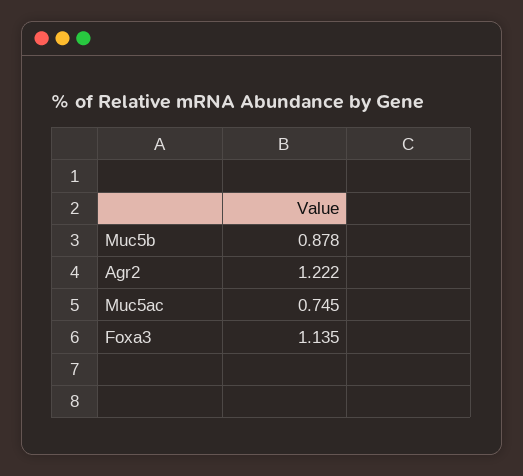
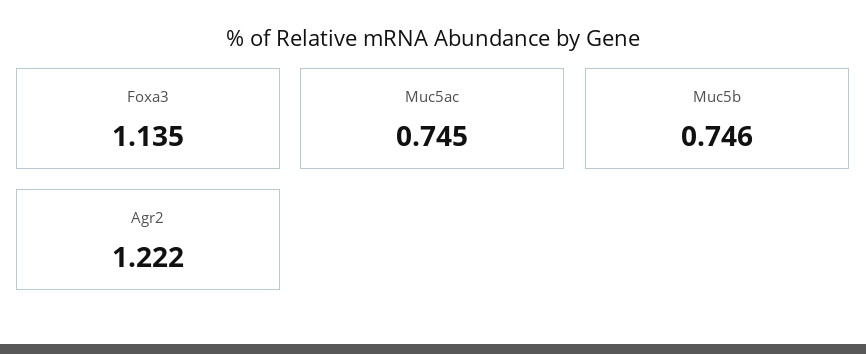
Muc5b: 0.878 -> 0.746

